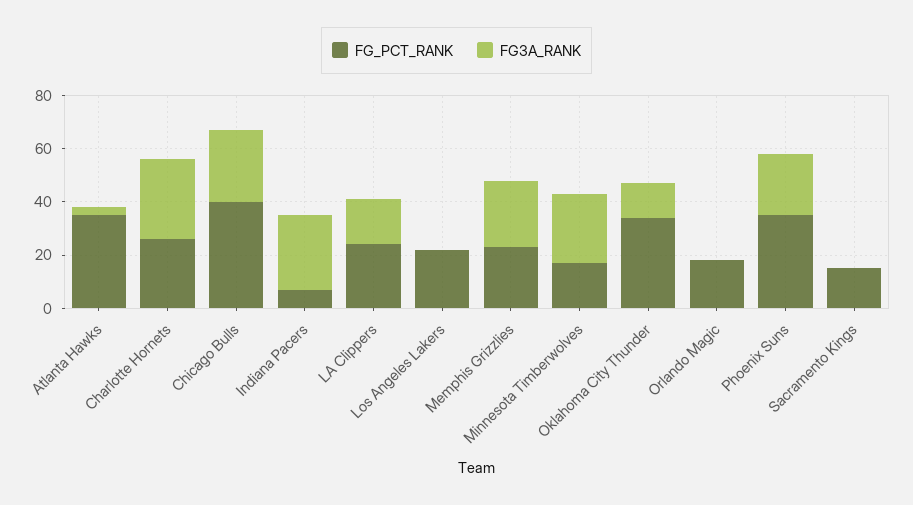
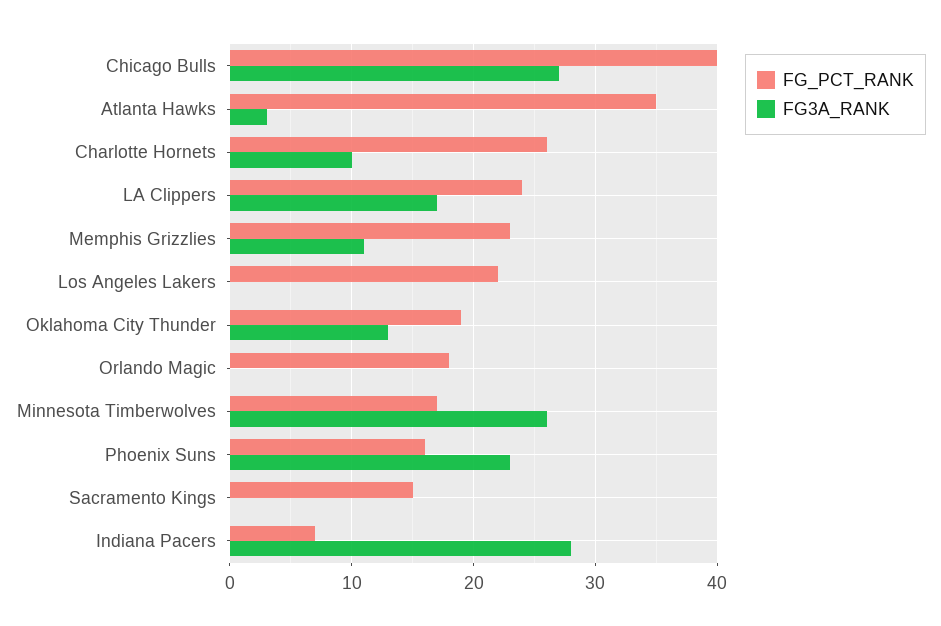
FG3A_RANK, Charlotte Hornets: 30 -> 10
FG3A_RANK, Memphis Grizzlies: 25 -> 11
FG_PCT_RANK, Oklahoma City Thunder: 35 -> 19
FG_PCT_RANK, Phoenix Suns: 35 -> 16

